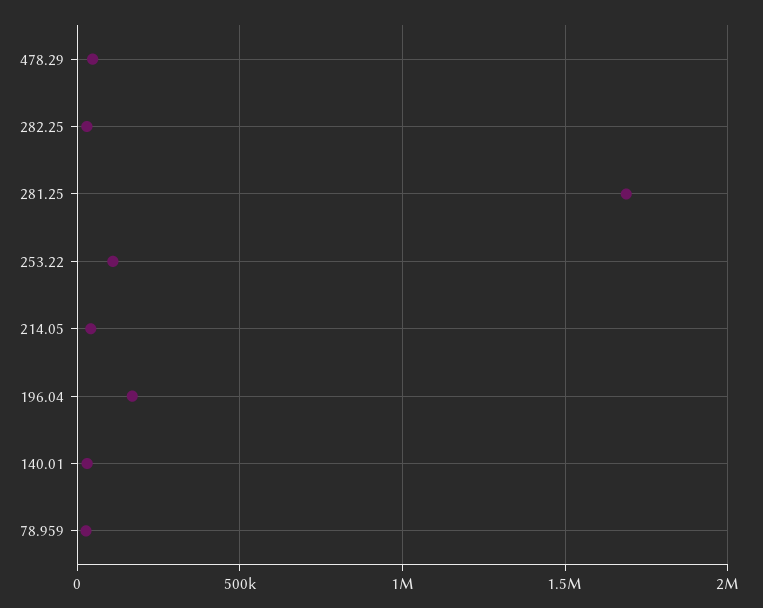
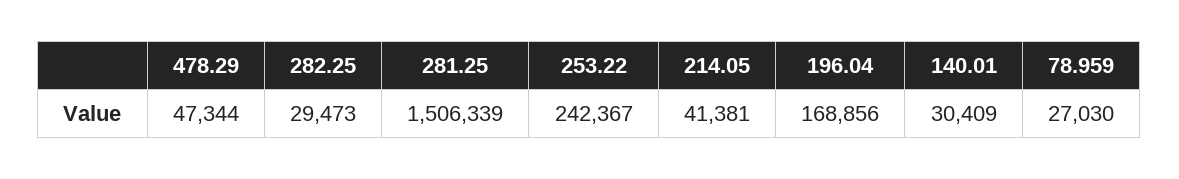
281.25: 1700000 -> 1506339
253.22: 100000 -> 242367

